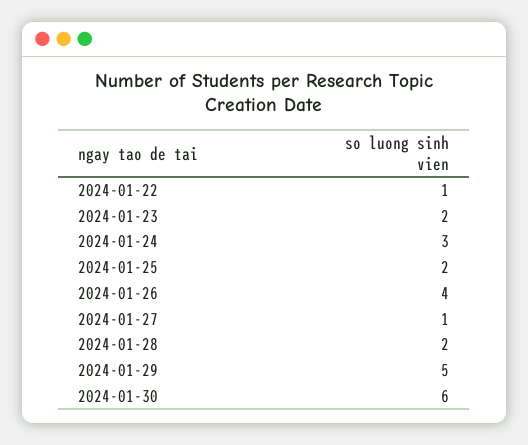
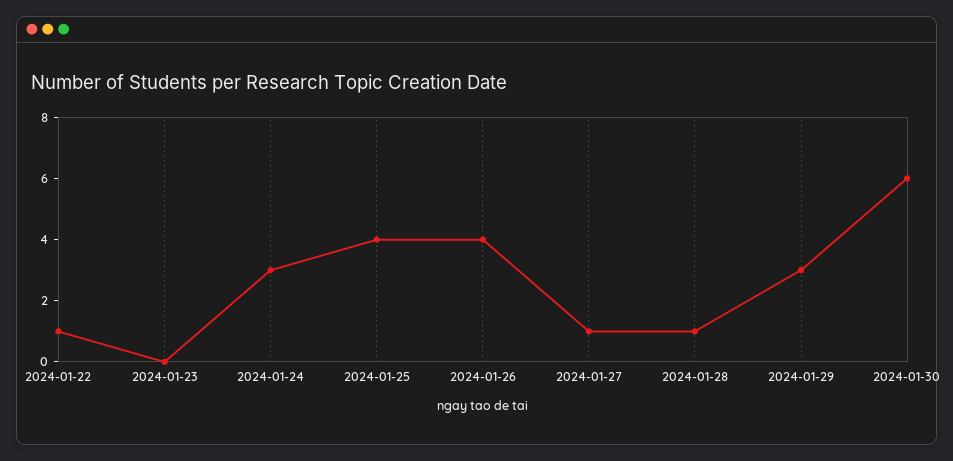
2024-01-23: 2 -> 0
2024-01-25: 2 -> 4
2024-01-28: 2 -> 1
2024-01-29: 5 -> 3

